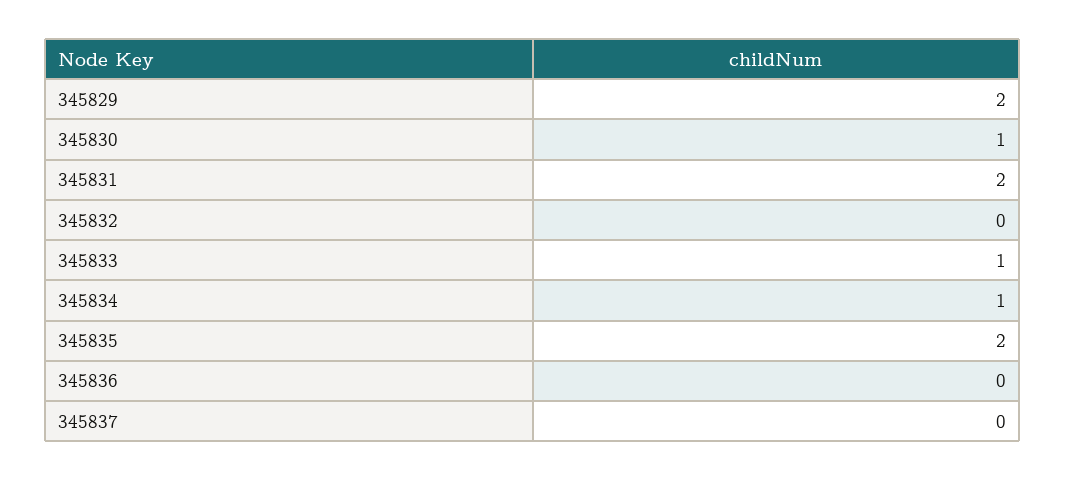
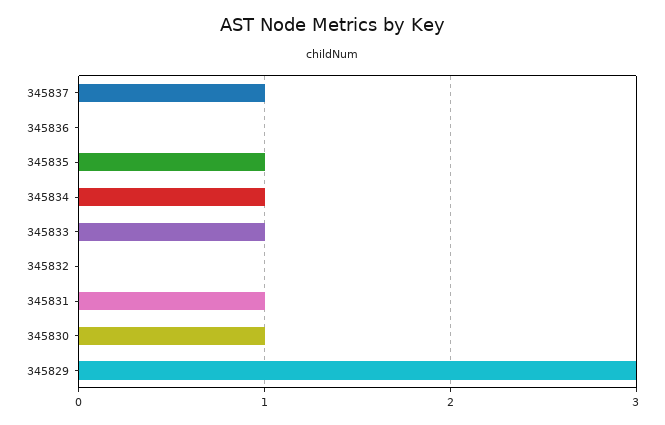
345829: 2 -> 3
345831: 2 -> 1
345835: 2 -> 1
345837: 0 -> 1

